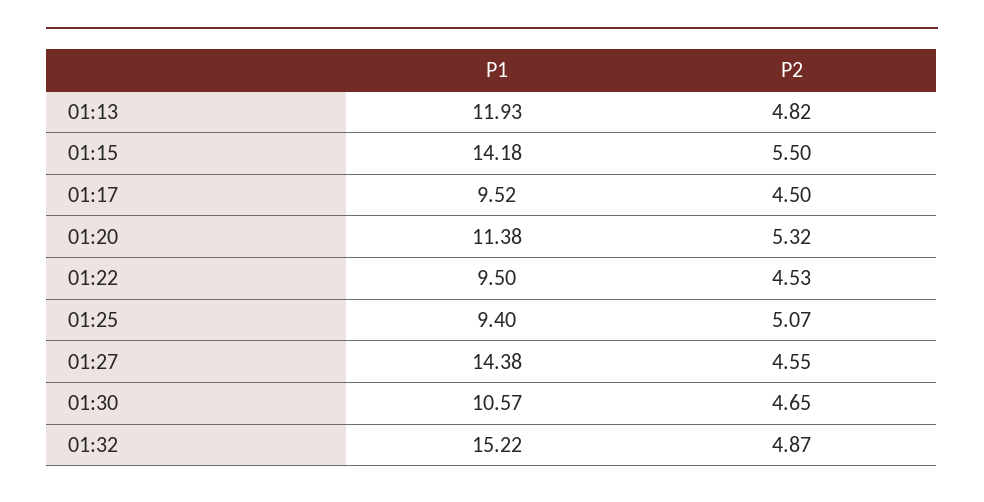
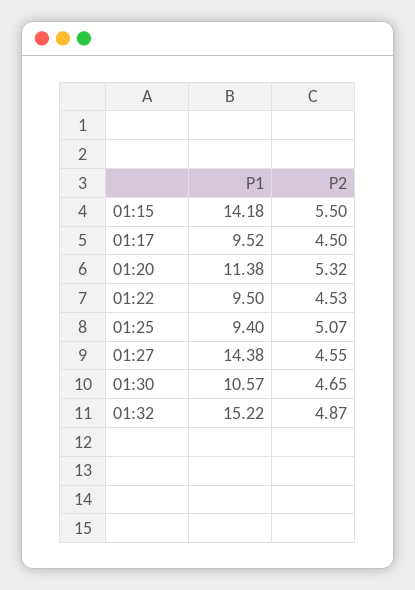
P1, 01:13: 11.93 -> none
P2, 01:13: 4.82 -> none

